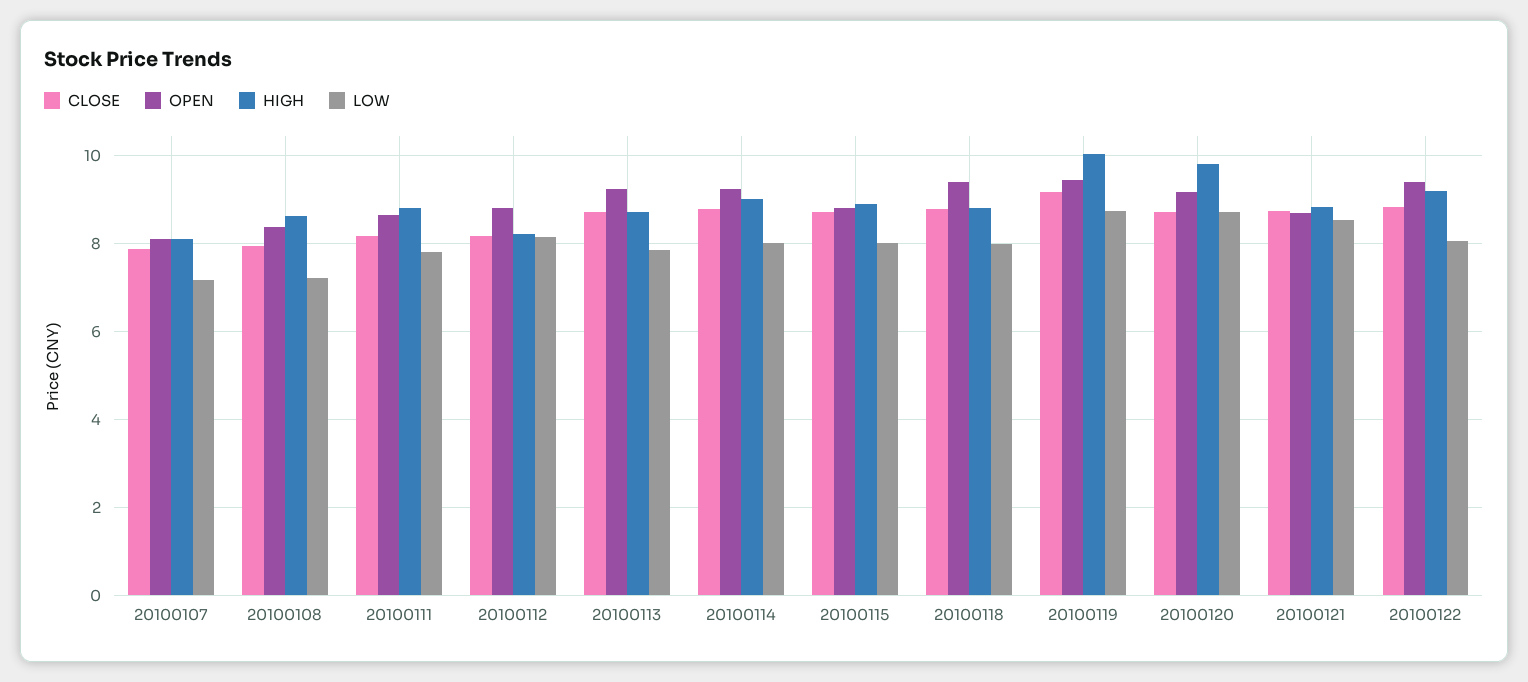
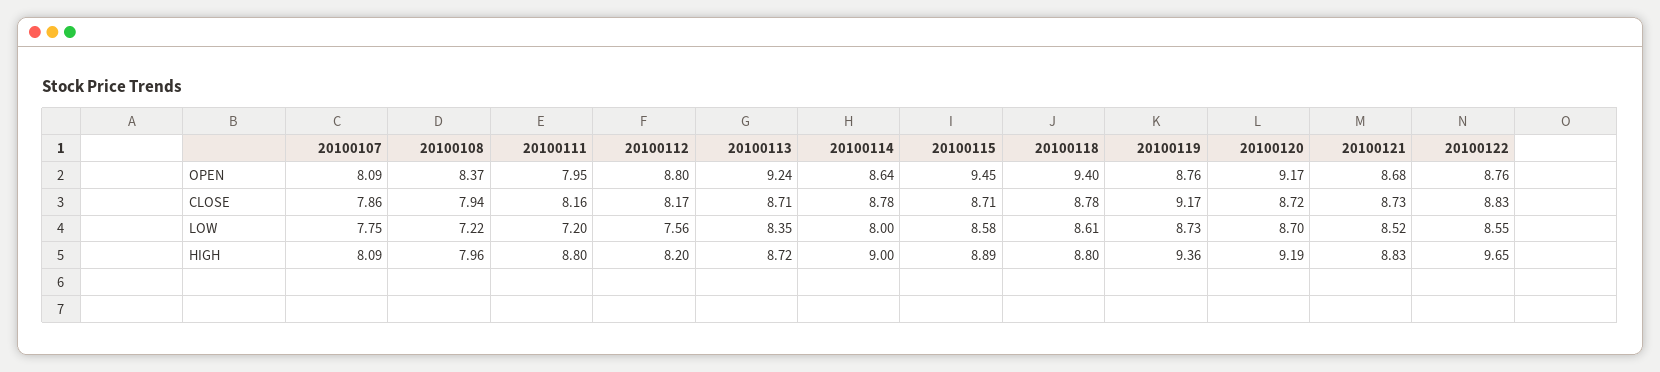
LOW, 20100107: 7.2 -> 7.75
HIGH, 20100108: 8.6 -> 7.96
OPEN, 20100111: 8.6 -> 7.95
LOW, 20100111: 7.8 -> 7.2
LOW, 20100112: 8.2 -> 7.56
LOW, 20100113: 7.8 -> 8.35
OPEN, 20100114: 9.2 -> 8.64
OPEN, 20100115: 8.8 -> 9.45
LOW, 20100115: 8 -> 8.58
LOW, 20100118: 8 -> 8.61
OPEN, 20100119: 9.4 -> 8.76
HIGH, 20100119: 10 -> 9.36
HIGH, 20100120: 9.8 -> 9.19
OPEN, 20100122: 9.4 -> 8.76
HIGH, 20100122: 9.2 -> 9.65
LOW, 20100122: 8 -> 8.55

